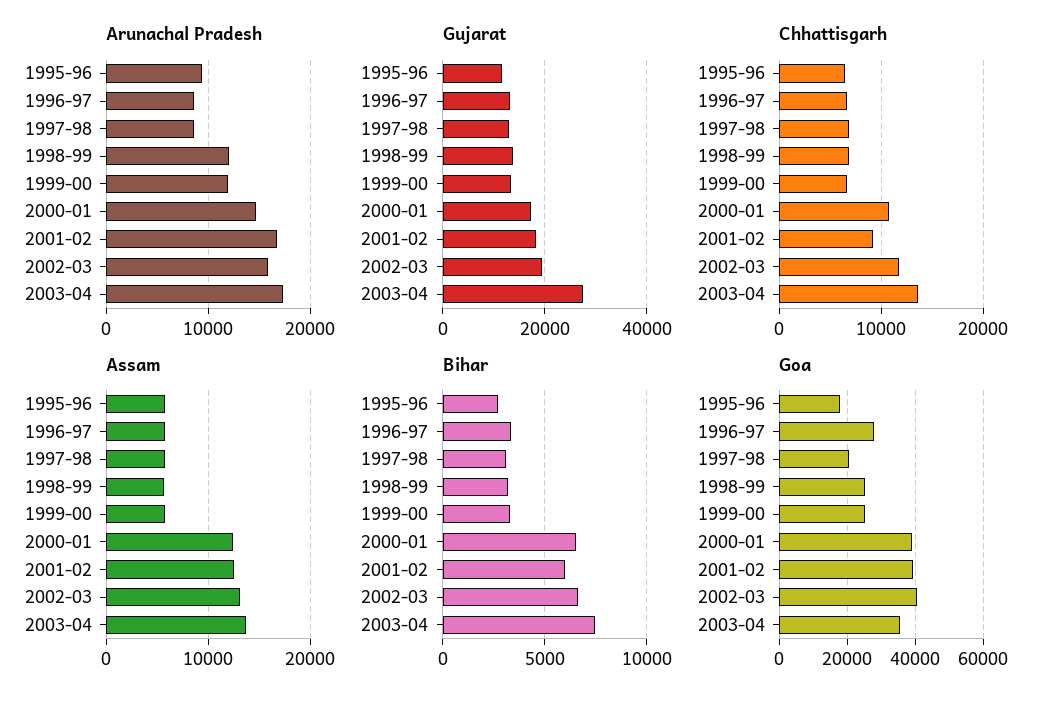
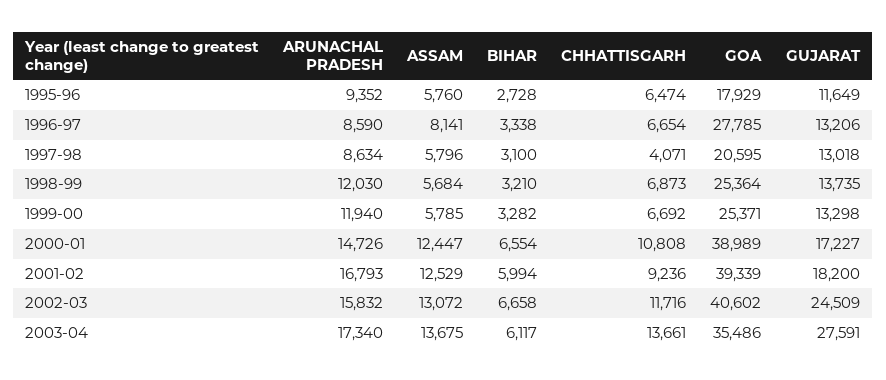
Gujarat, 2002-03: 20000 -> 24509
Chhattisgarh, 1997-98: 7000 -> 4071
Assam, 1996-97: 6000 -> 8141
Bihar, 2003-04: 7500 -> 6117

